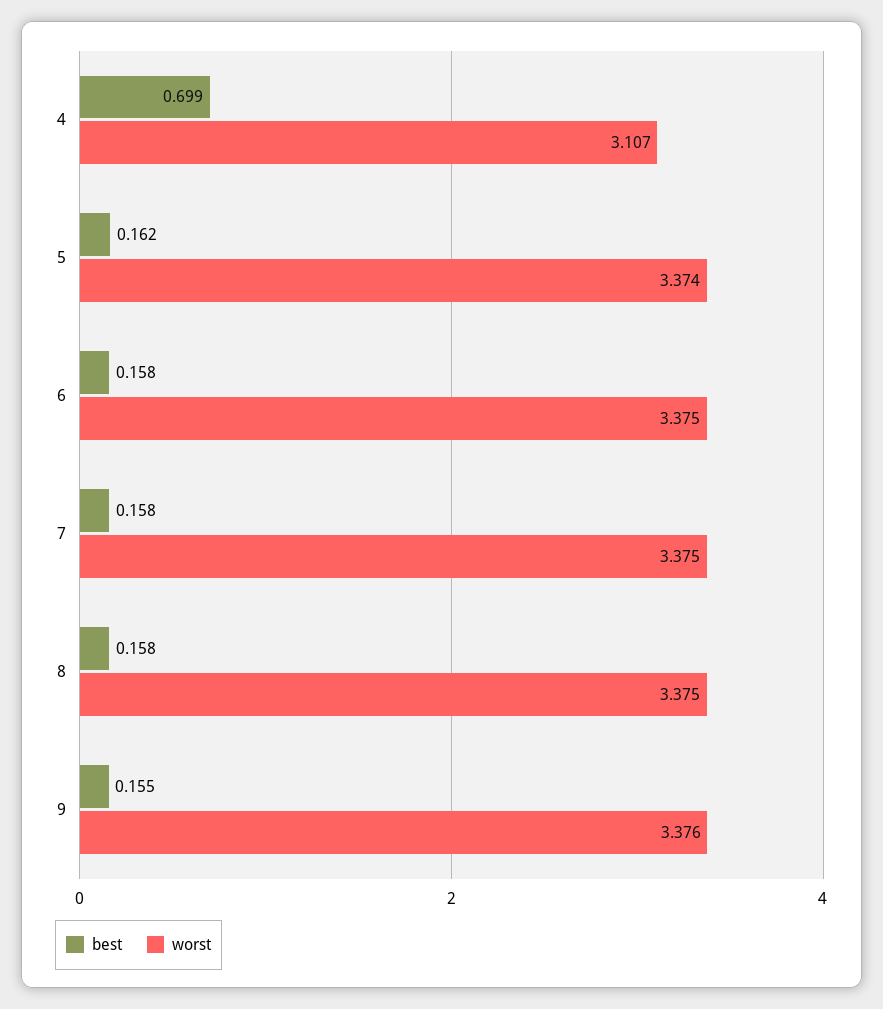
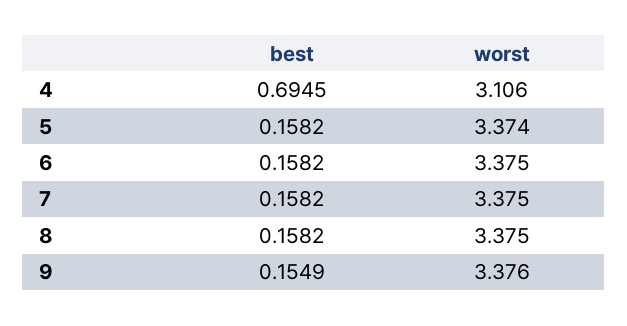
best, 4: 0.699 -> 0.6945
worst, 4: 3.107 -> 3.106
best, 5: 0.162 -> 0.1582

